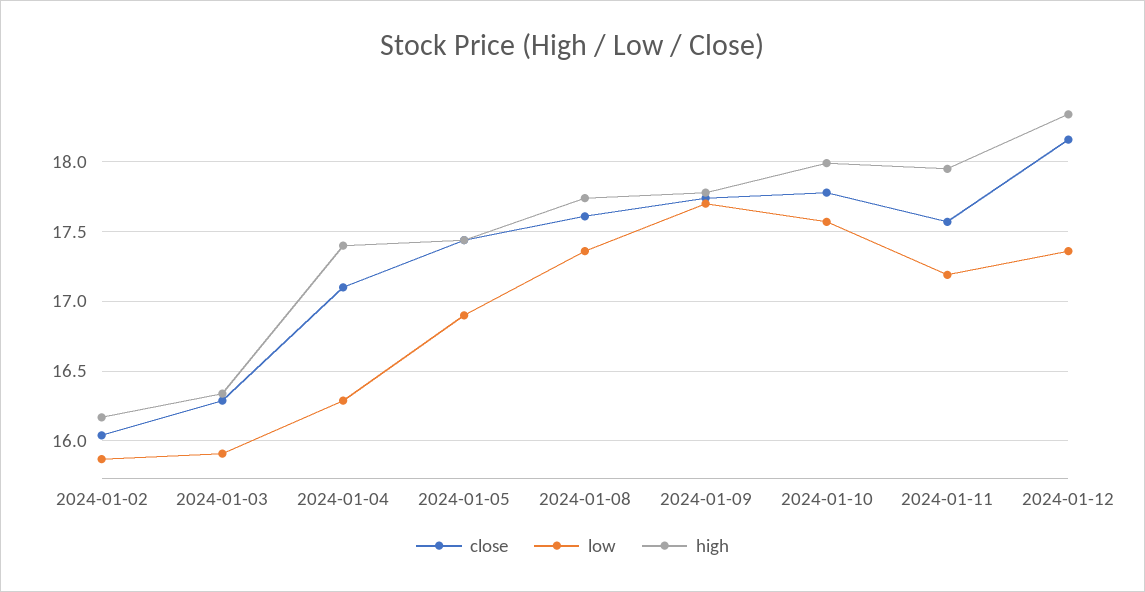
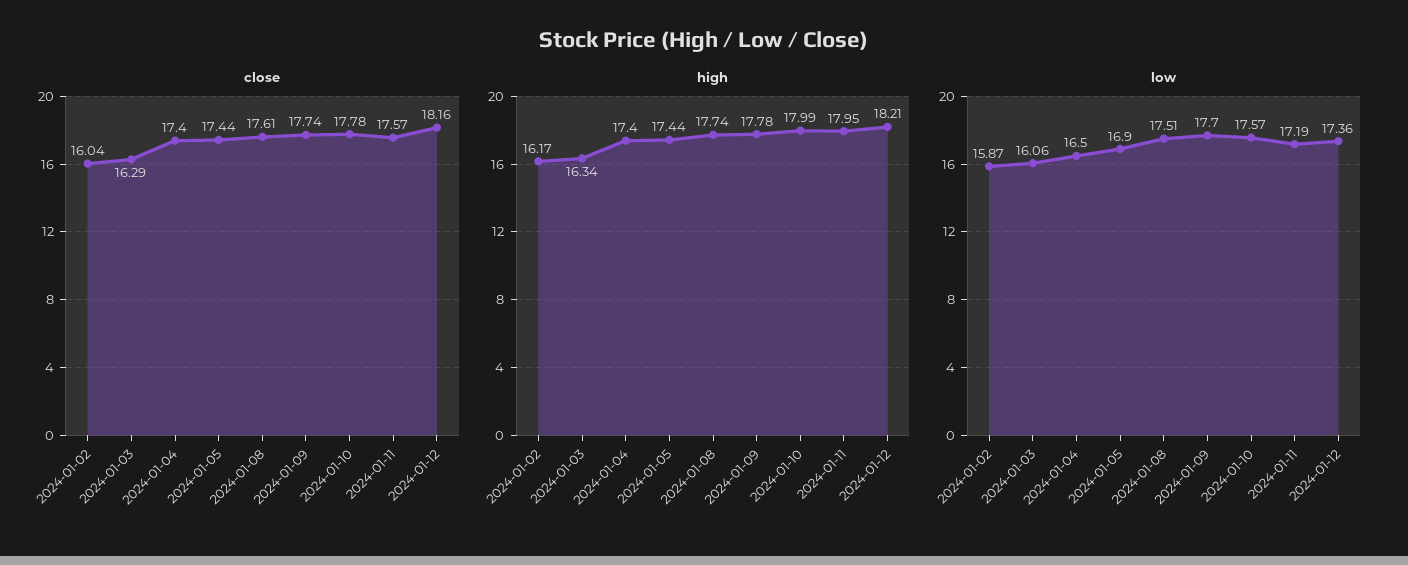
low, 2024-01-03: 15.9 -> 16.06
close, 2024-01-04: 17.1 -> 17.4
low, 2024-01-04: 16.3 -> 16.5
low, 2024-01-08: 17.35 -> 17.51
high, 2024-01-12: 18.35 -> 18.21

